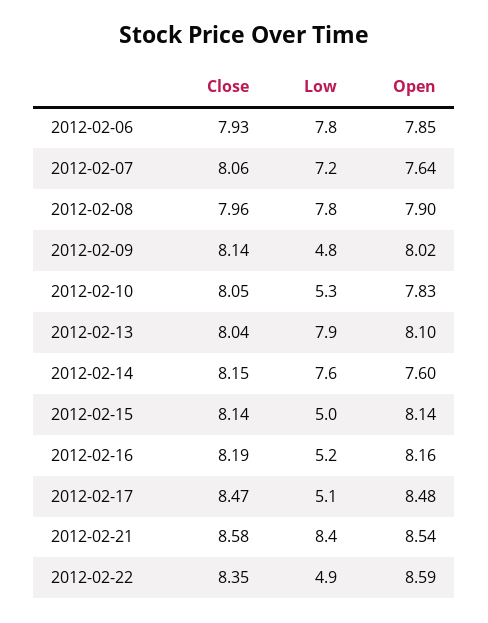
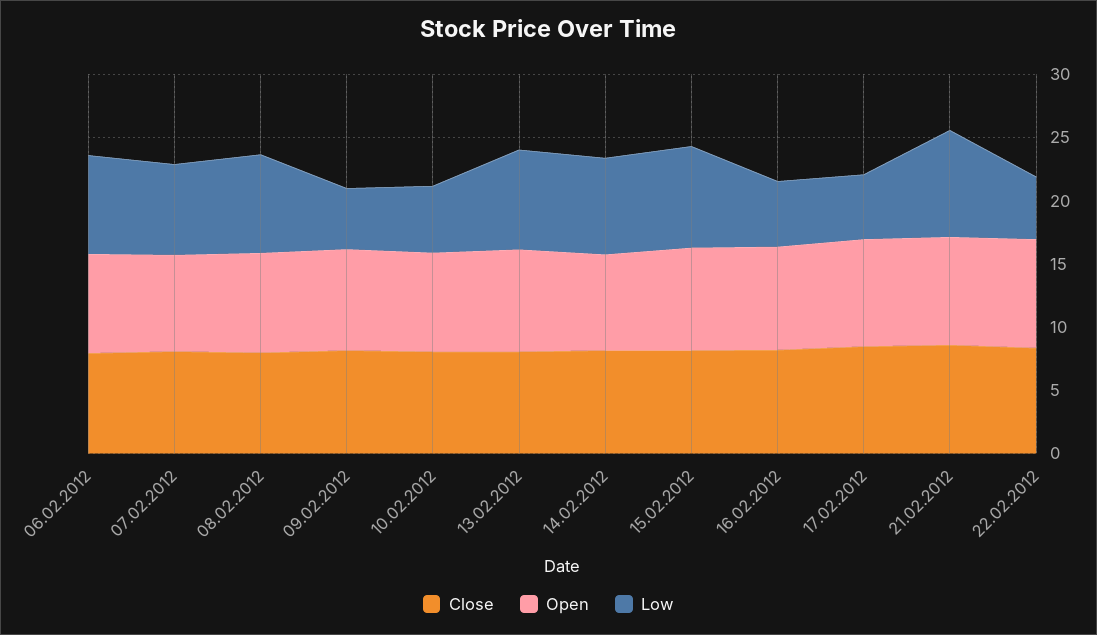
Low, 2012-02-15: 5 -> 8

